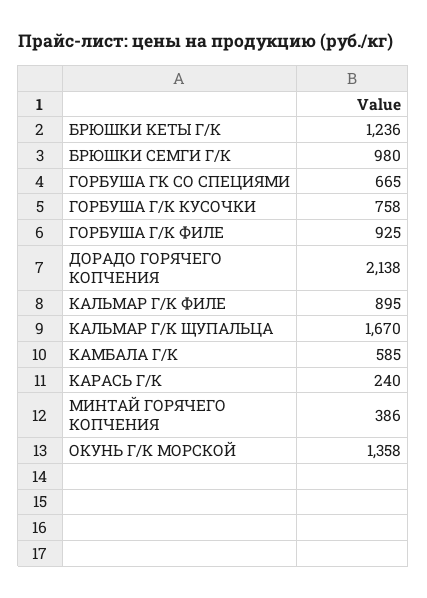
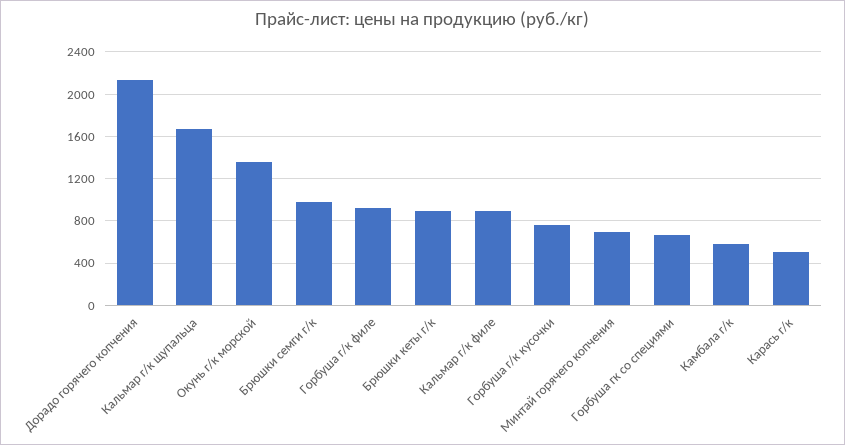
БРЮШКИ КЕТЫ Г/К: 1236 -> 900
КАРАСЬ Г/К: 240 -> 500
МИНТАЙ ГОРЯЧЕГО КОПЧЕНИЯ: 386 -> 700

